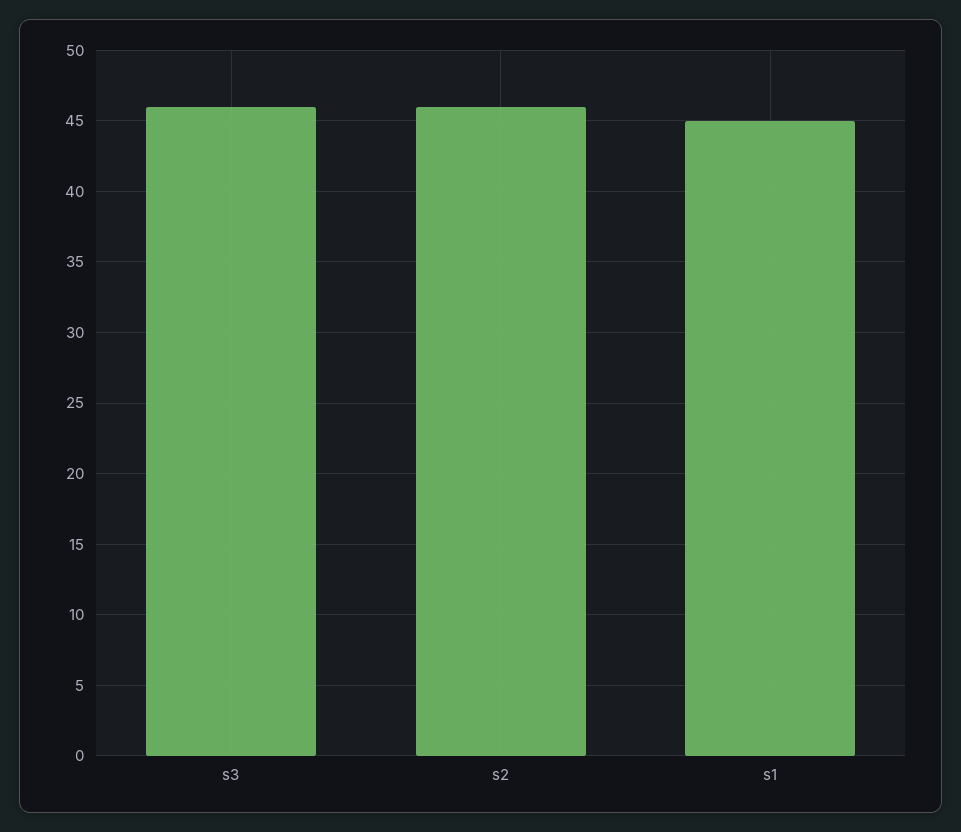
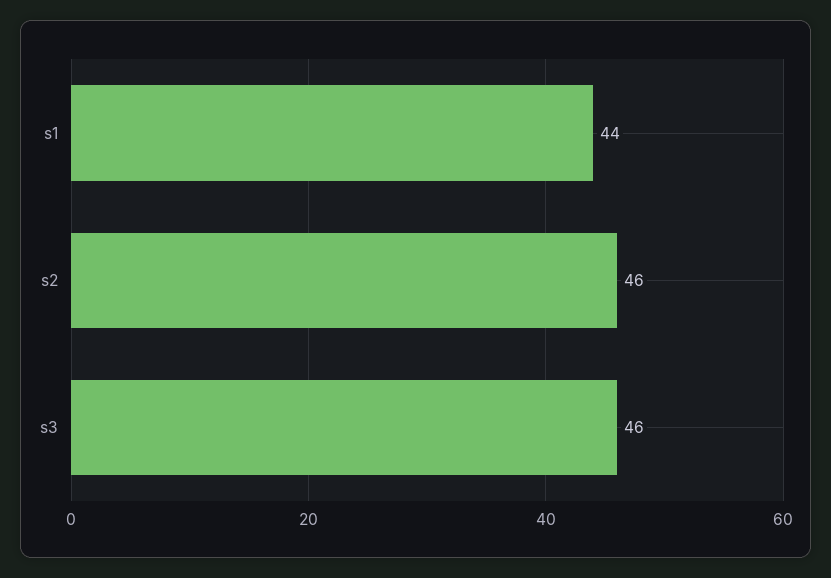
s1: 45 -> 44

